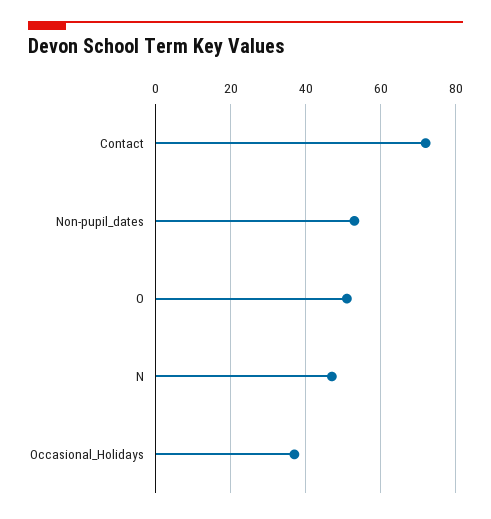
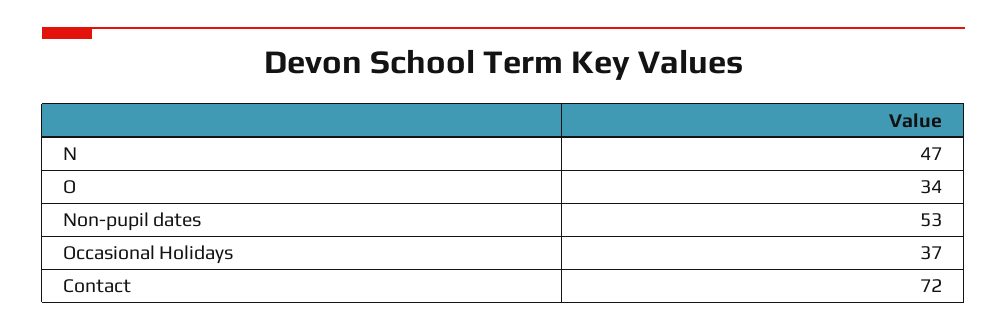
O: 50 -> 34

